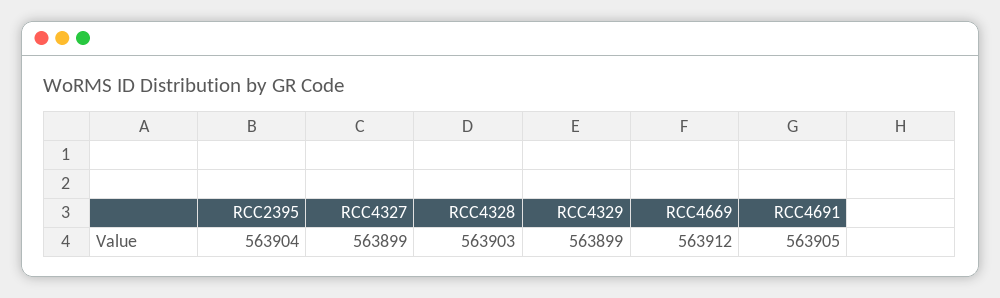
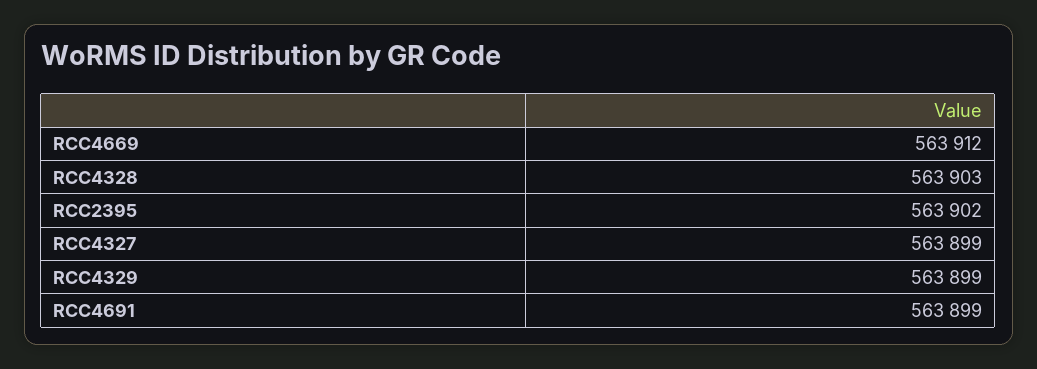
RCC2395: 563904 -> 563902
RCC4691: 563905 -> 563899

